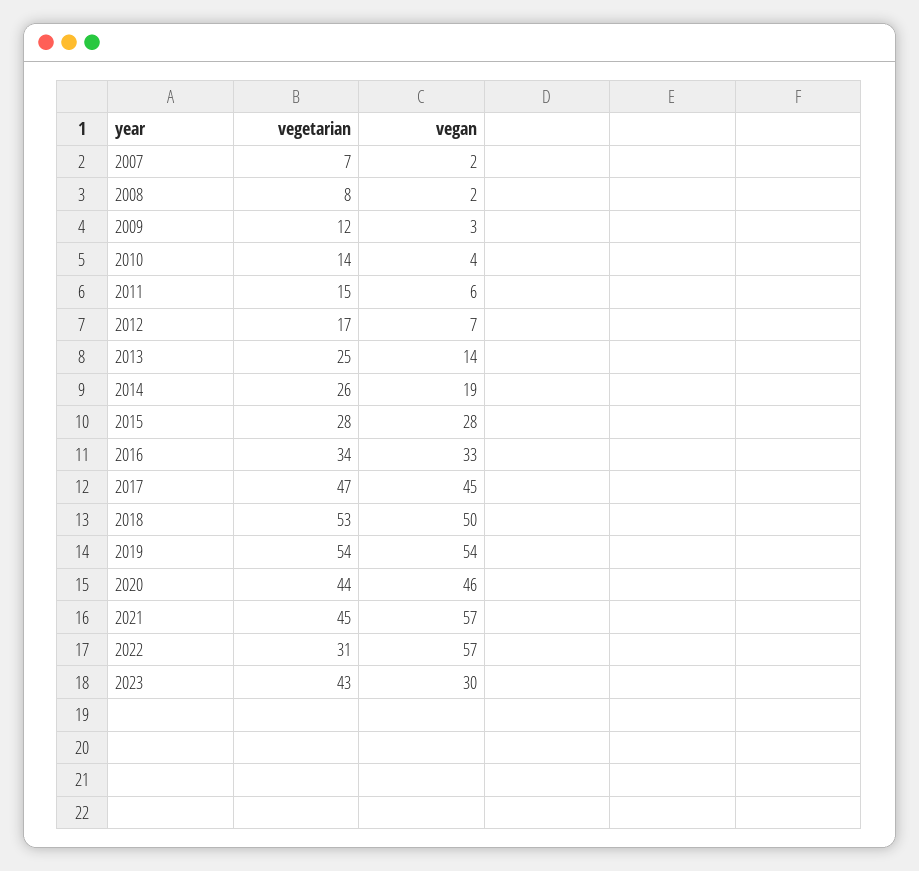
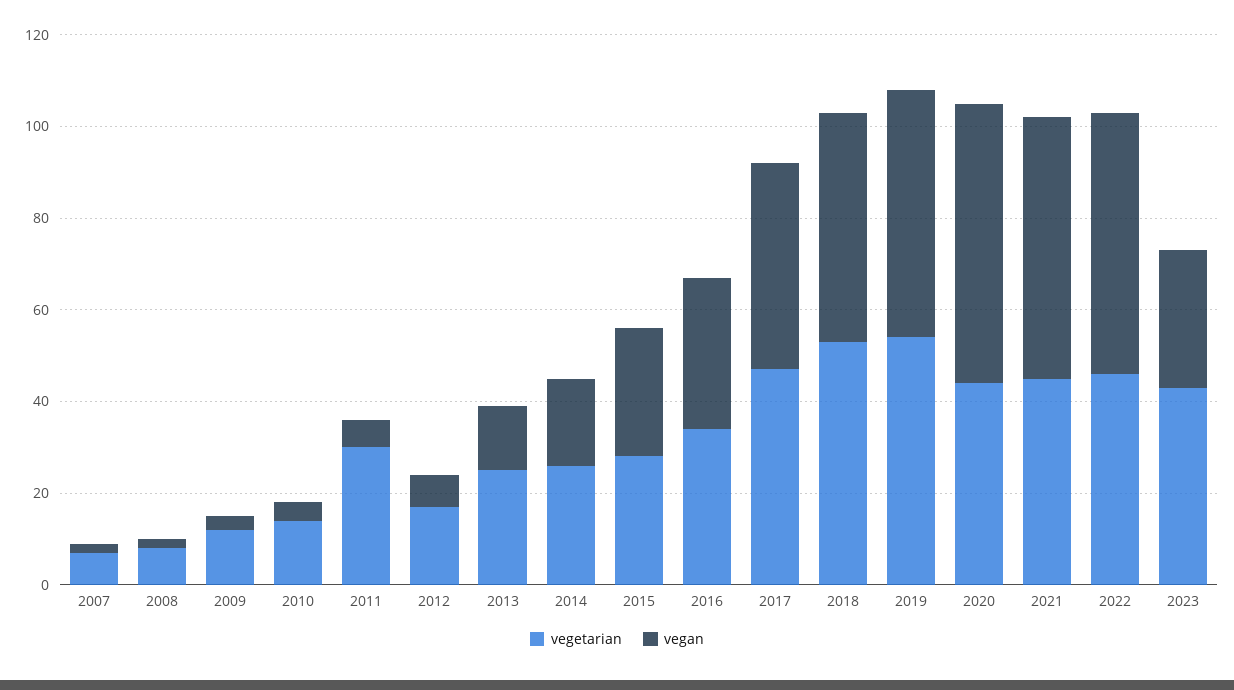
vegetarian, 2011: 15 -> 30
vegan, 2020: 46 -> 60
vegetarian, 2022: 31 -> 45

